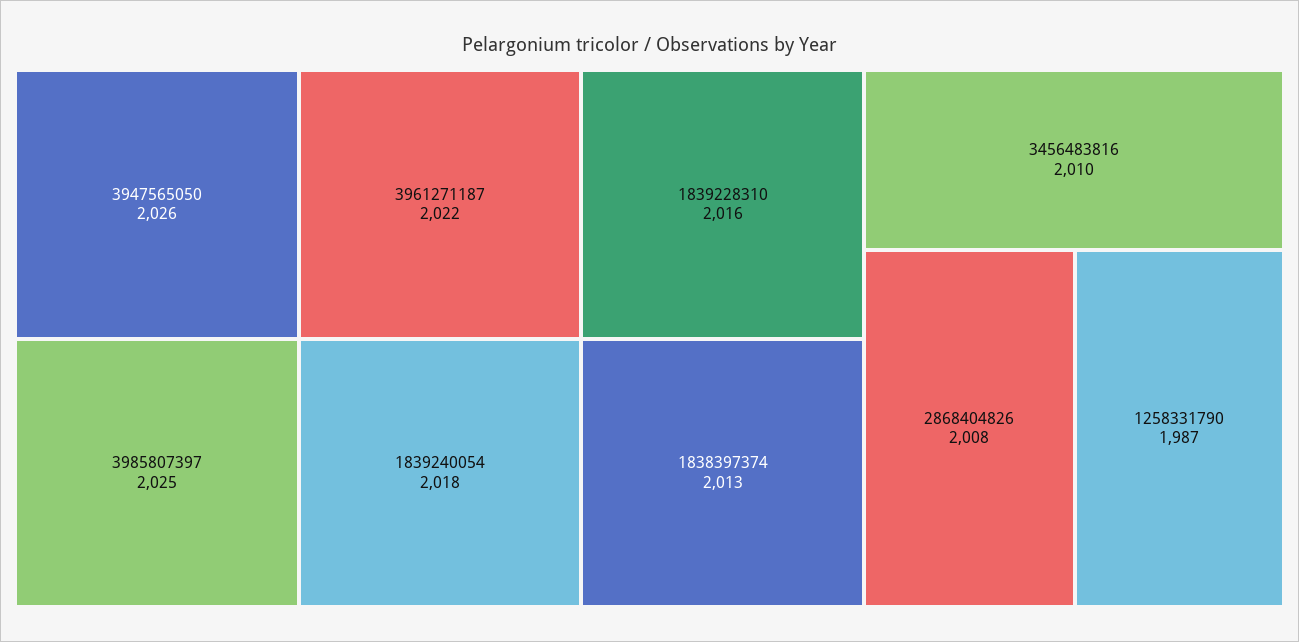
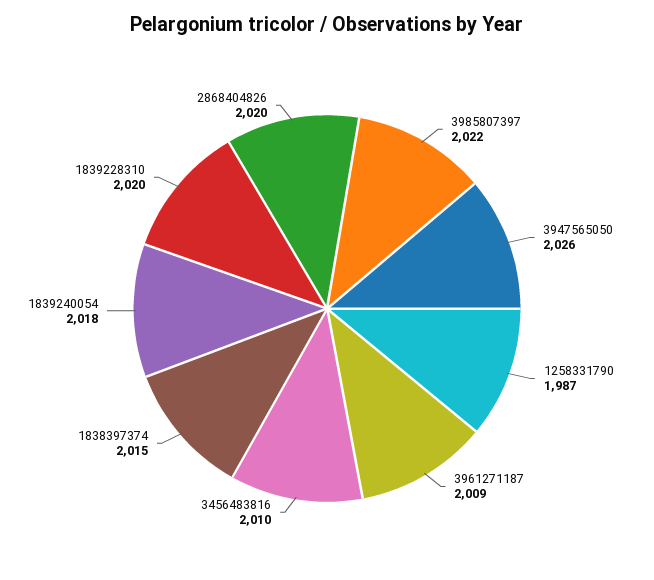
3985807397: 2025 -> 2022
3961271187: 2022 -> 2009
1839228310: 2016 -> 2020
1838397374: 2013 -> 2015
2868404826: 2008 -> 2020

